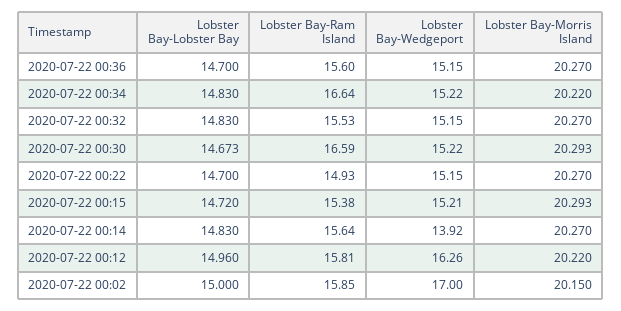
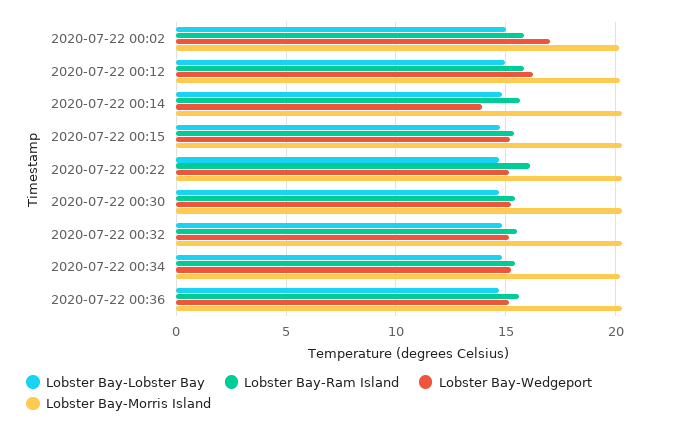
Lobster Bay-Ram Island, 2020-07-22 00:34: 16.64 -> 15.5
Lobster Bay-Ram Island, 2020-07-22 00:30: 16.59 -> 15.5
Lobster Bay-Ram Island, 2020-07-22 00:22: 14.93 -> 16

